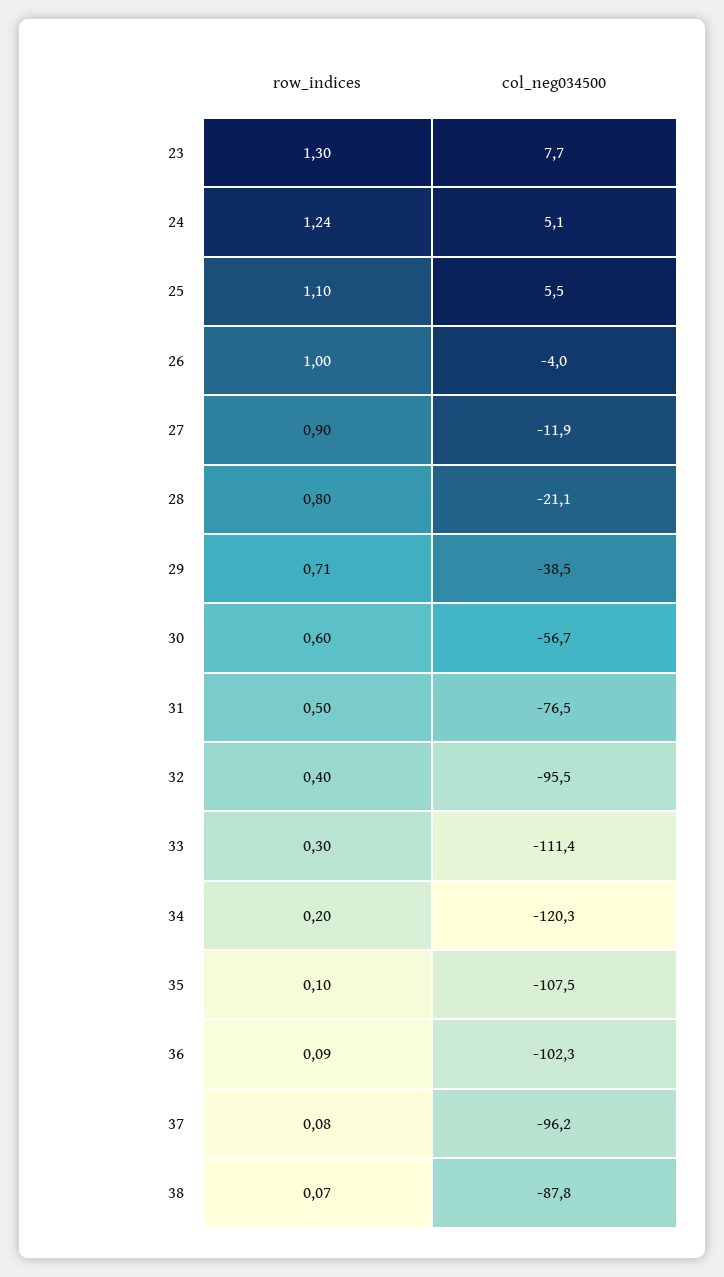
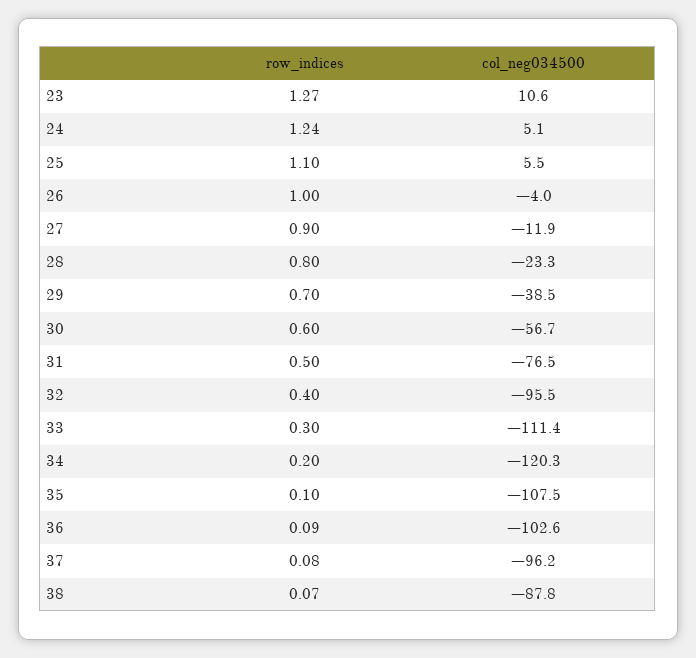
row_indices, 23: 1.3 -> 1.27
col_neg034500, 23: 7.7 -> 10.6
col_neg034500, 28: -21.1 -> -23.3
row_indices, 29: 0.71 -> 0.7
col_neg034500, 36: -102.3 -> -102.6

